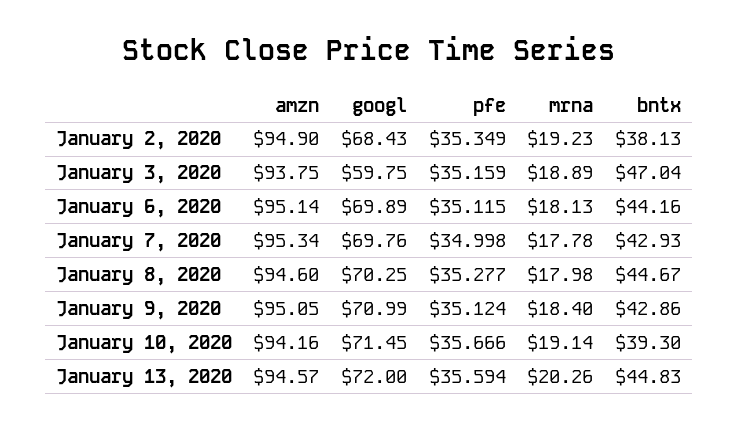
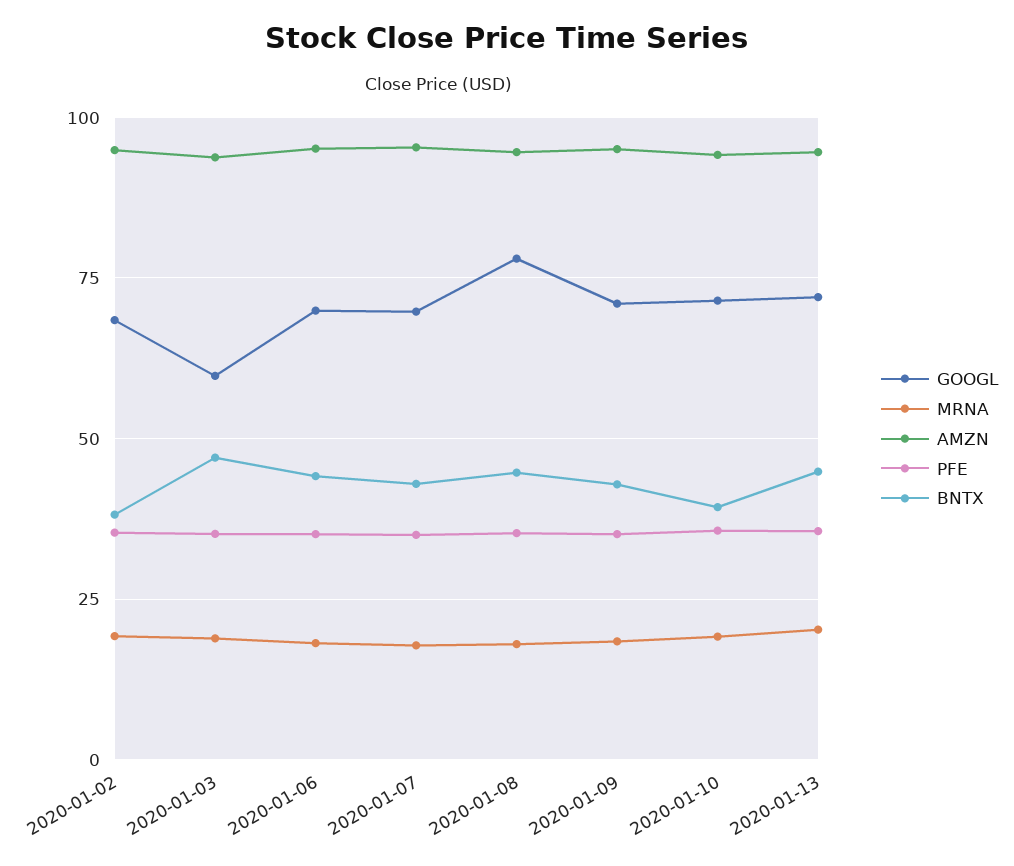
googl, January 8, 2020: 70.25 -> 77.5

